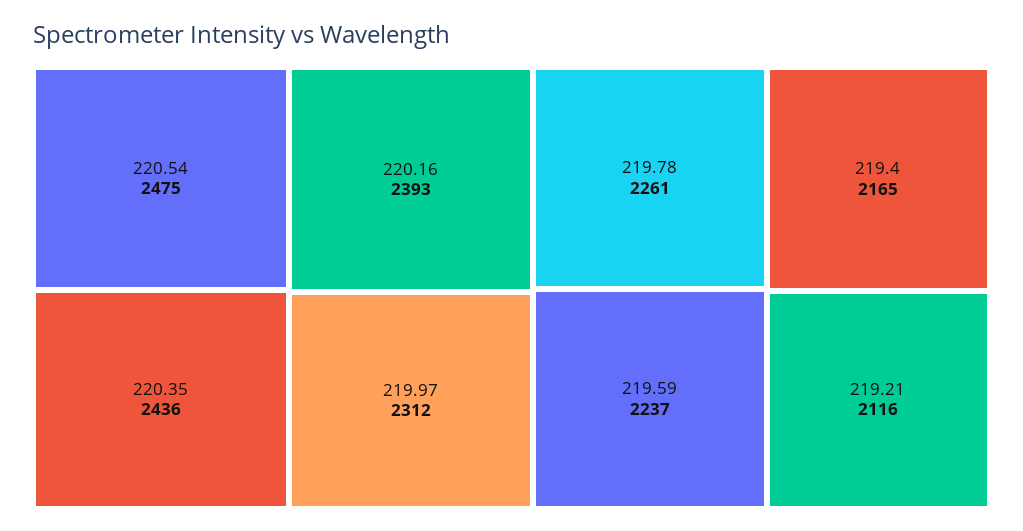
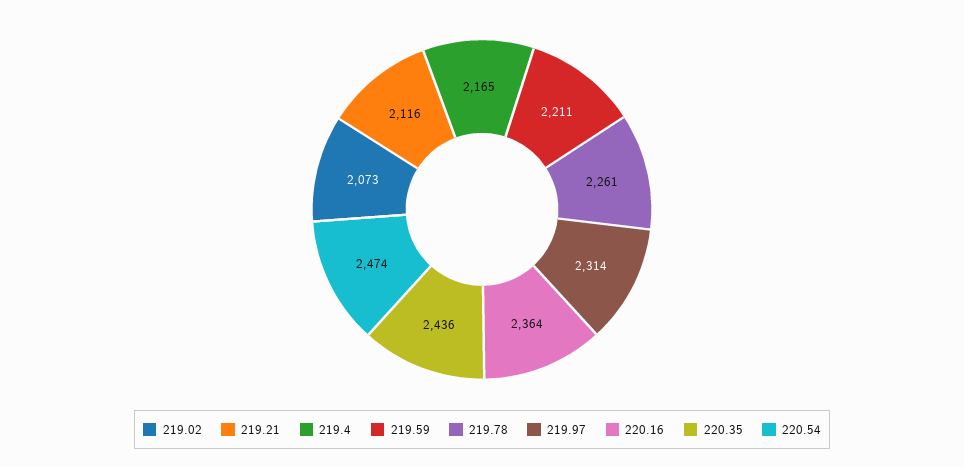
220.54: 2475 -> 2474
220.16: 2393 -> 2364
219.97: 2312 -> 2314
219.59: 2237 -> 2211
219.02: none -> 2073

